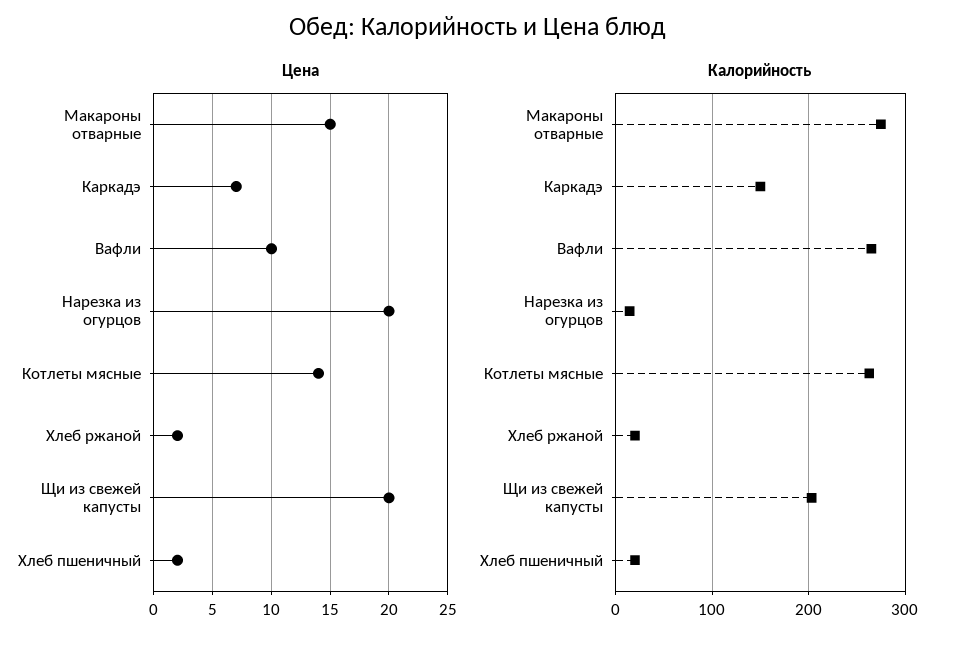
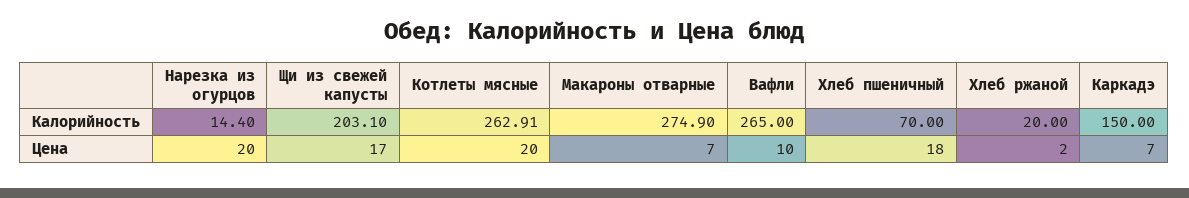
Цена, Макароны отварные: 15 -> 7
Цена, Котлеты мясные: 14 -> 20
Цена, Щи из свежей капусты: 20 -> 17
Цена, Хлеб пшеничный: 2 -> 18
Калорийность, Хлеб пшеничный: 20 -> 70

